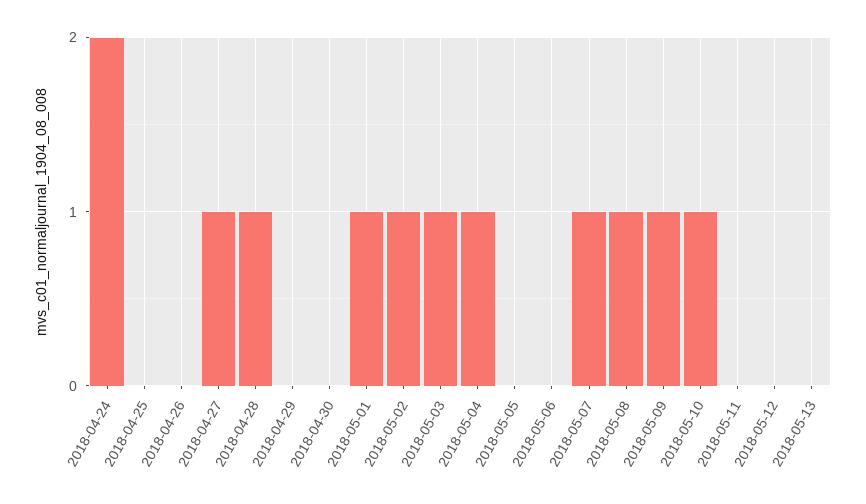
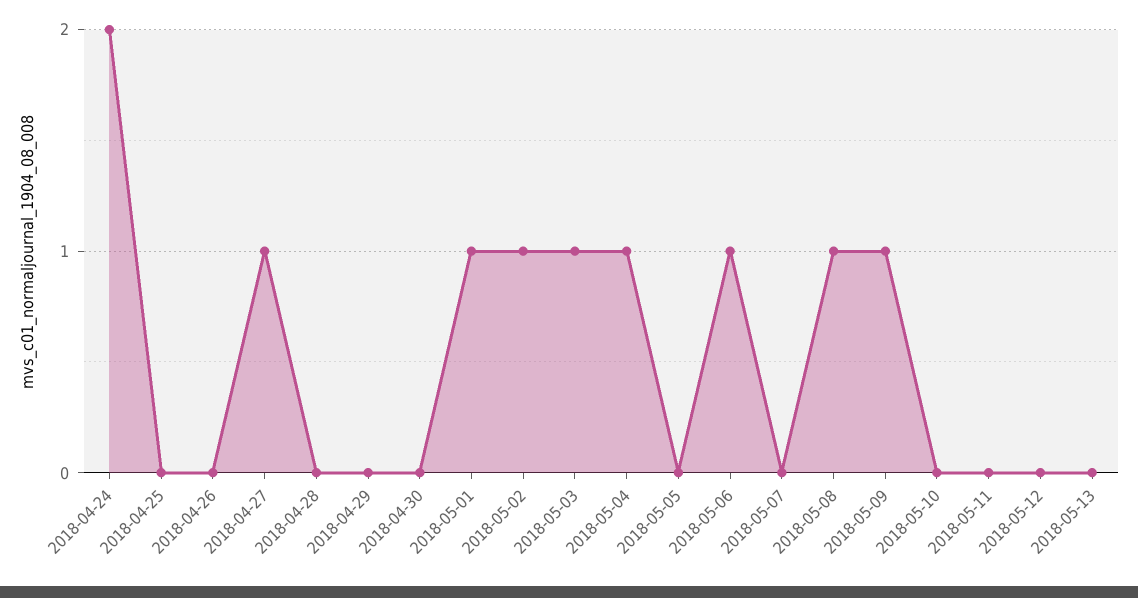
2018-04-28: 1 -> 0
2018-05-06: 0 -> 1
2018-05-07: 1 -> 0
2018-05-10: 1 -> 0

